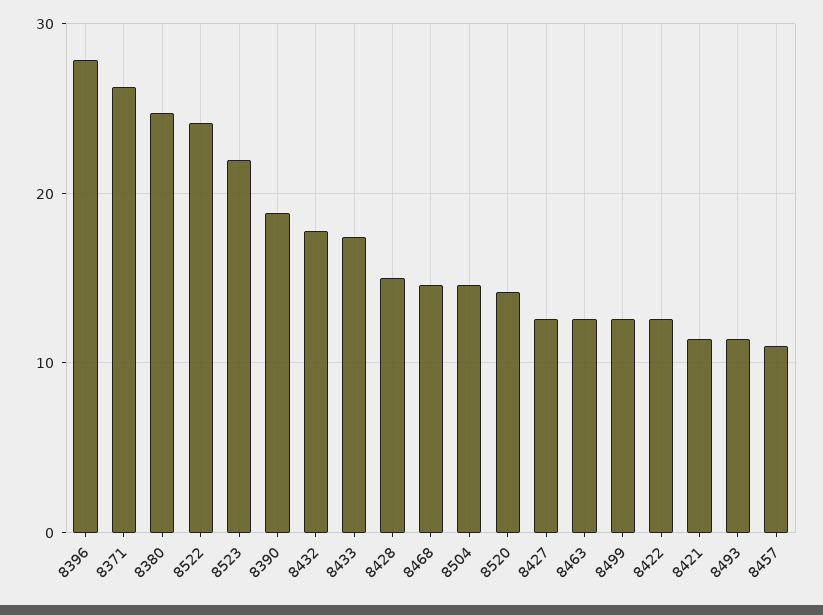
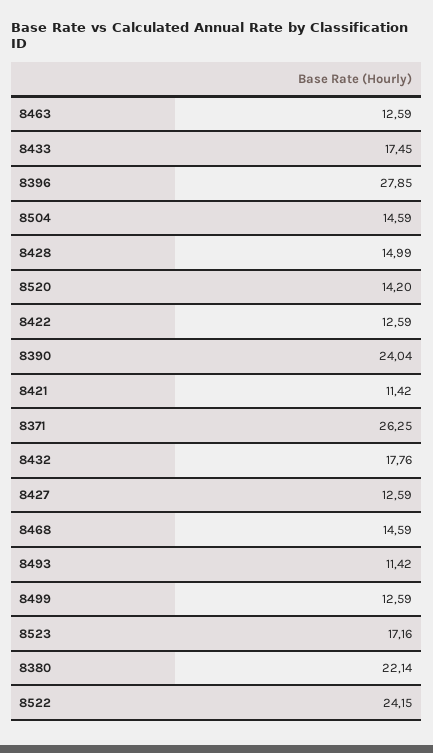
8380: 25 -> 22.14
8523: 22 -> 17.16
8390: 19 -> 24.04
8457: 11 -> none

